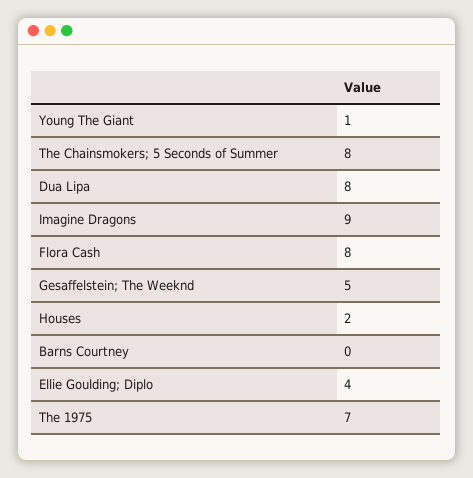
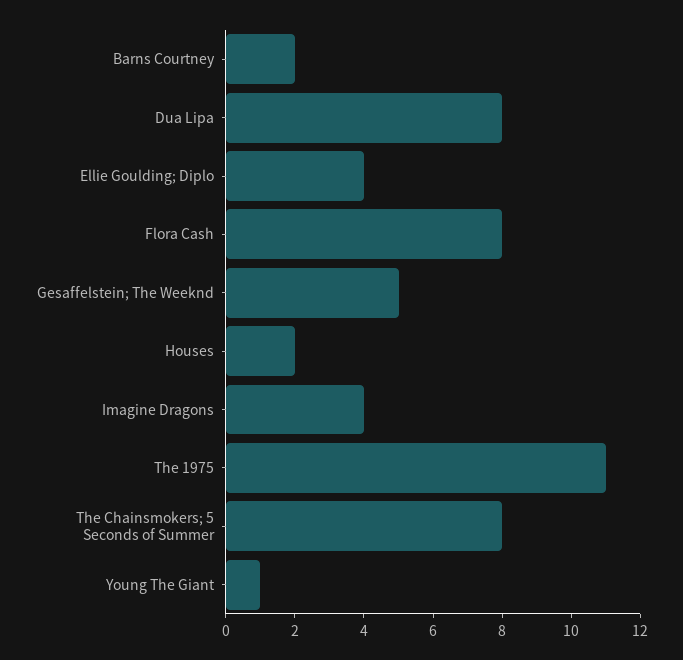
Imagine Dragons: 9 -> 4
Barns Courtney: 0 -> 2
The 1975: 7 -> 11

